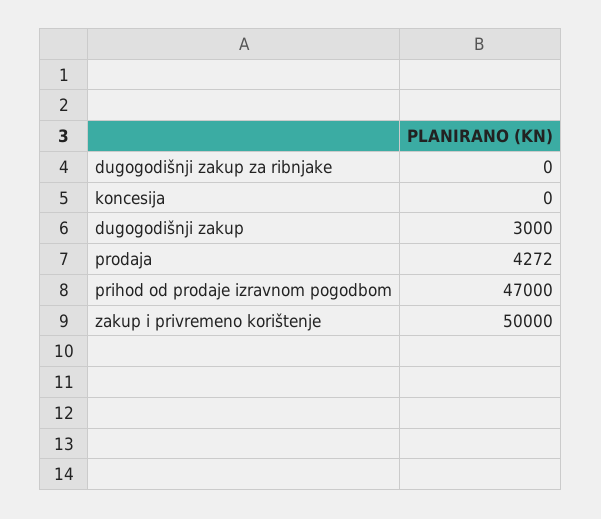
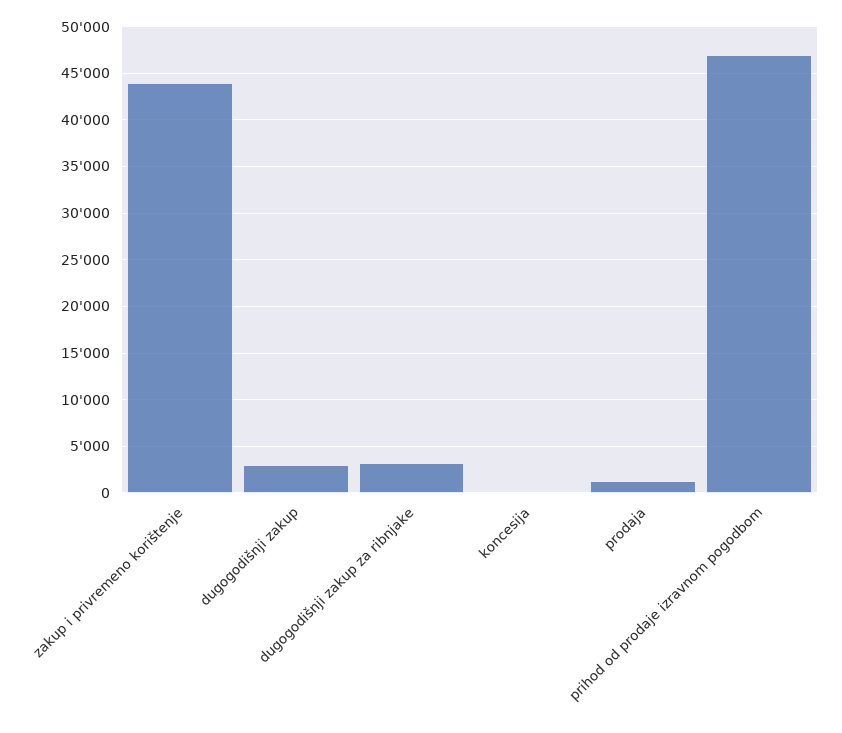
dugogodišnji zakup za ribnjake: 0 -> 3000
prodaja: 4272 -> 1000
zakup i privremeno korištenje: 50000 -> 44000

